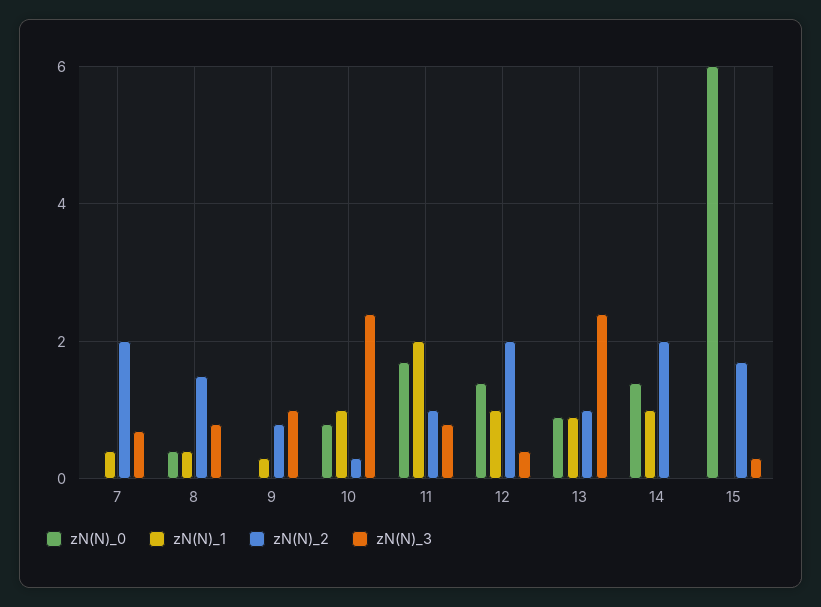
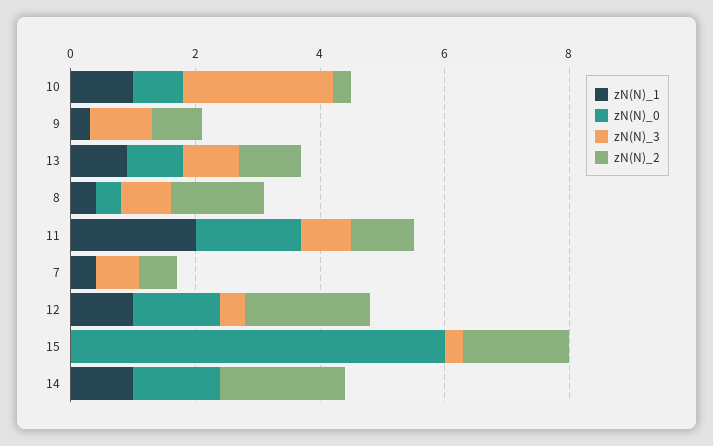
zN(N)_2, 7: 2 -> 0.5
zN(N)_3, 13: 2.5 -> 1

